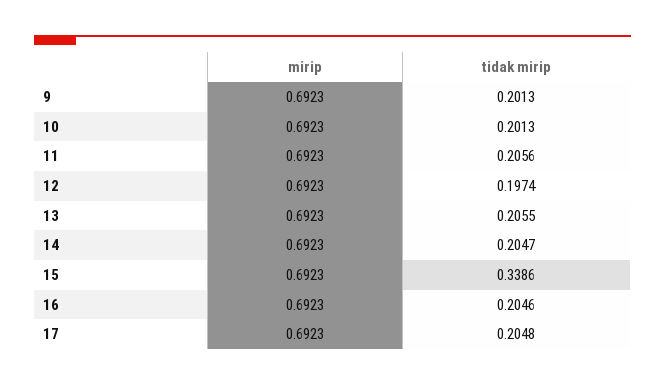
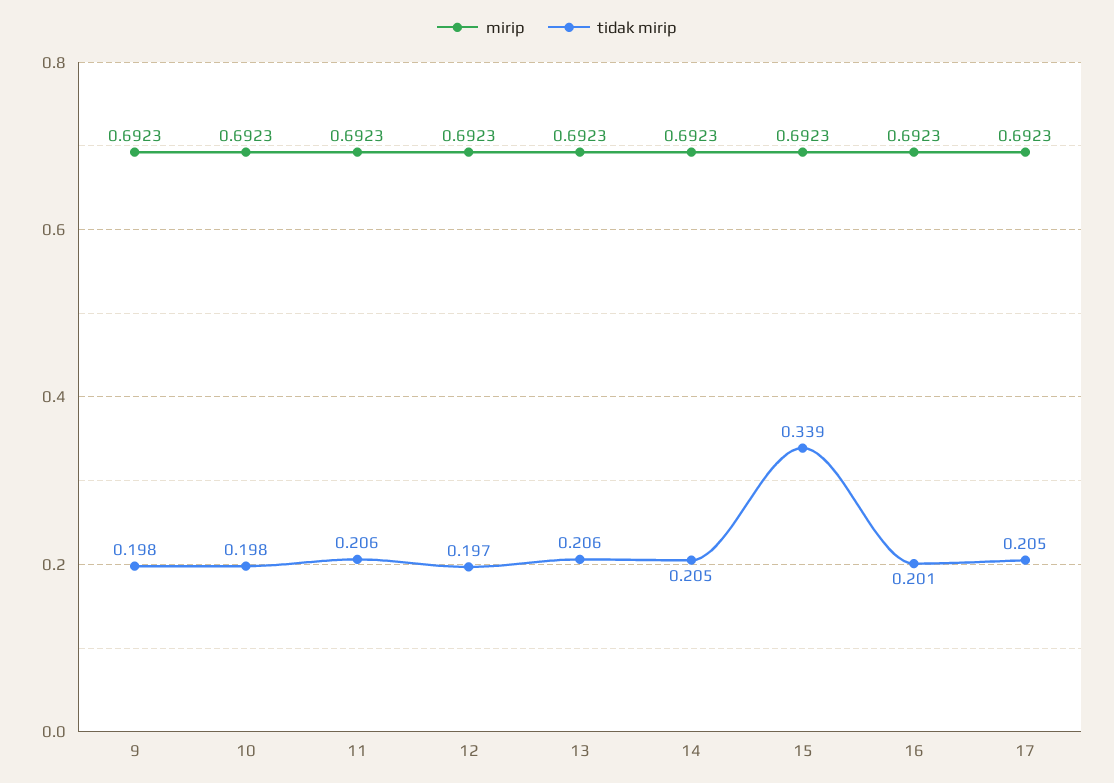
tidak mirip, 9: 0.2013 -> 0.198
tidak mirip, 10: 0.2013 -> 0.198
tidak mirip, 16: 0.2046 -> 0.201

